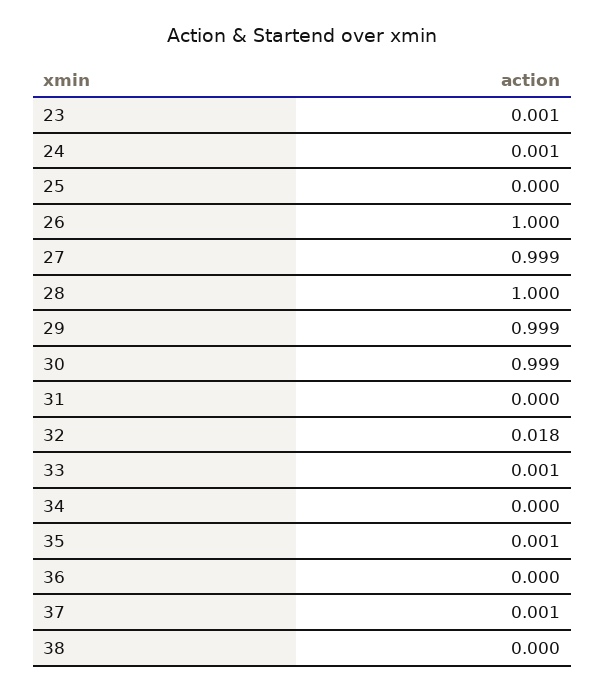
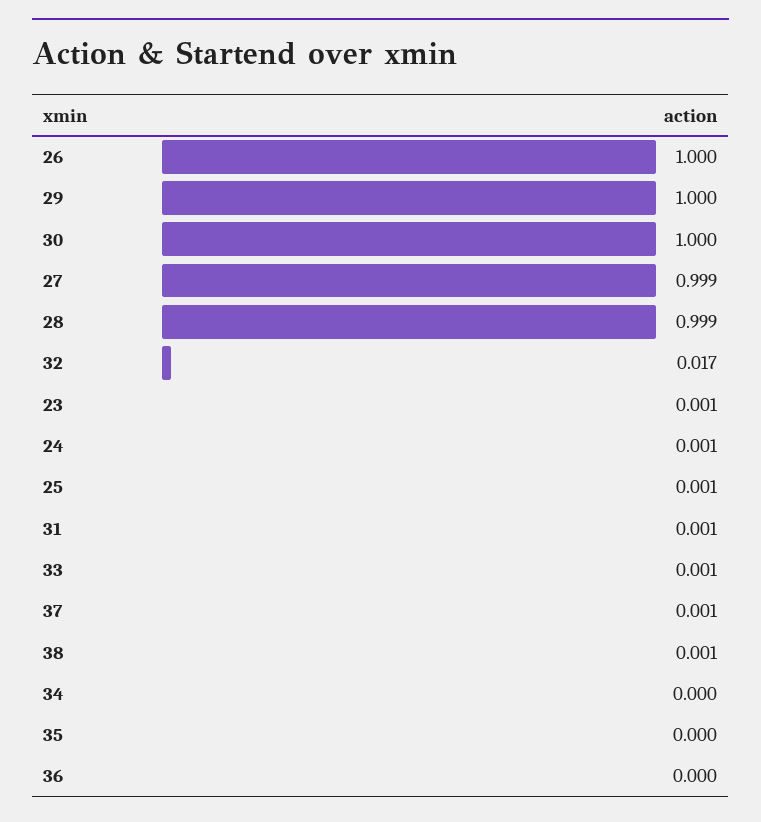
25: 0 -> 0.001
28: 1 -> 0.999
29: 0.999 -> 1
30: 0.999 -> 1
31: 0 -> 0.001
32: 0.018 -> 0.017
35: 0.001 -> 0
38: 0 -> 0.001

